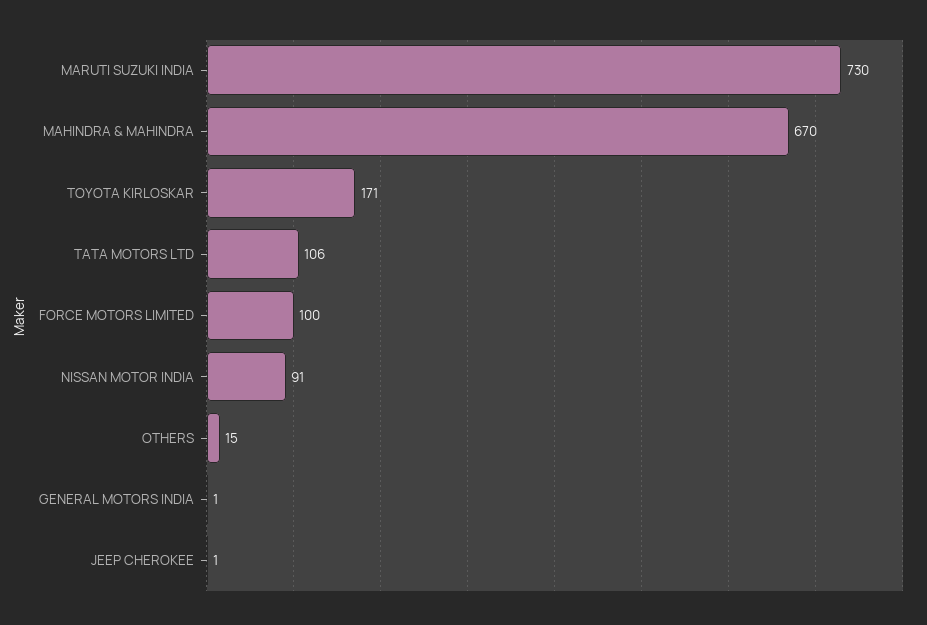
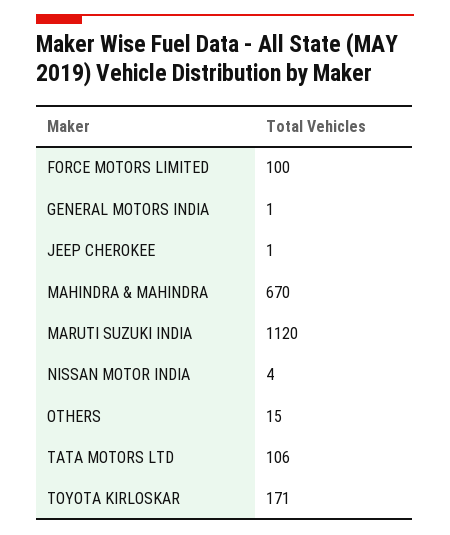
MARUTI SUZUKI INDIA: 730 -> 1120
NISSAN MOTOR INDIA: 91 -> 4

